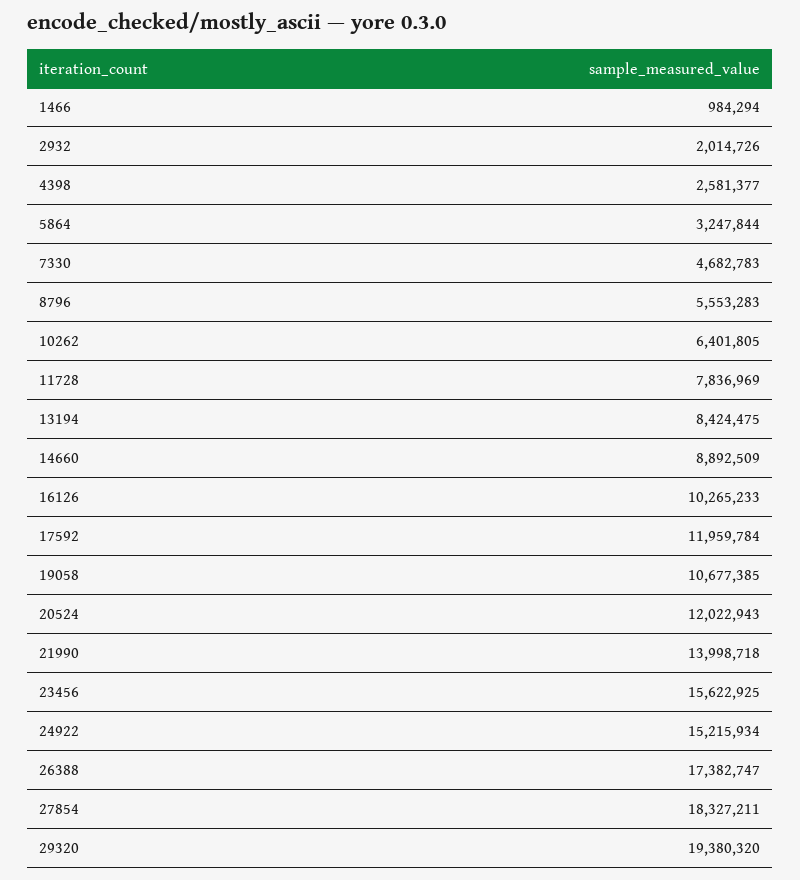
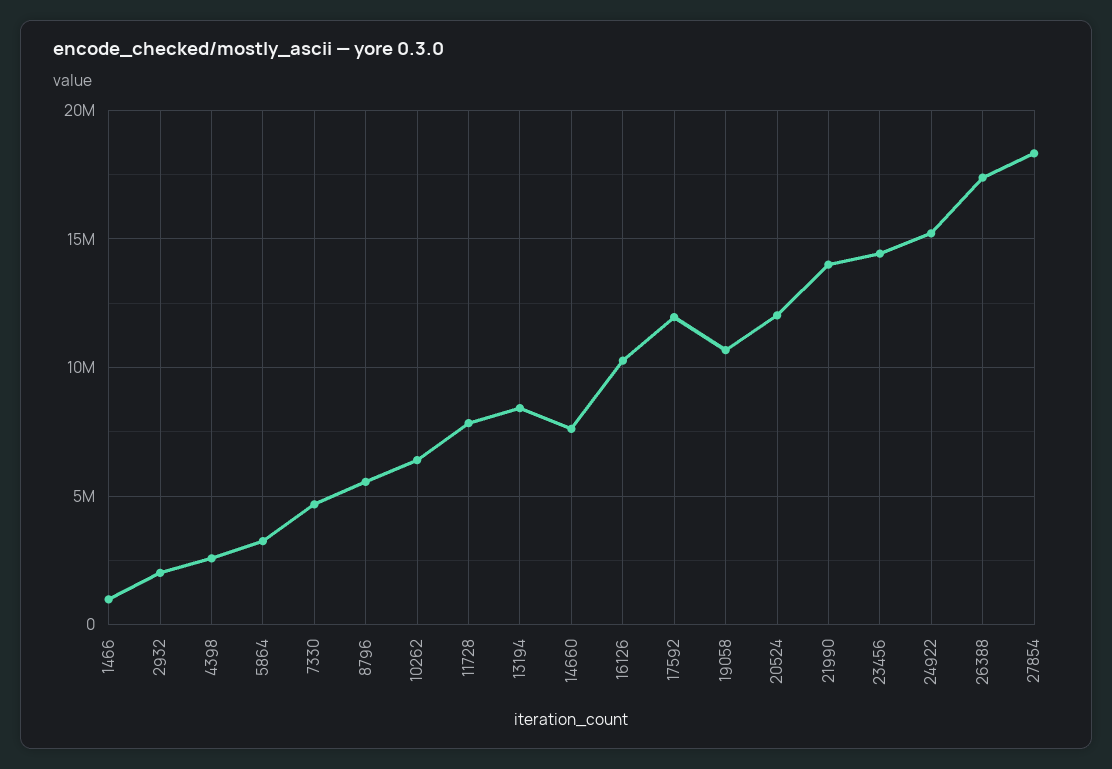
14660: 8892509 -> 7500000
23456: 15622925 -> 14500000
29320: 19380320 -> none

